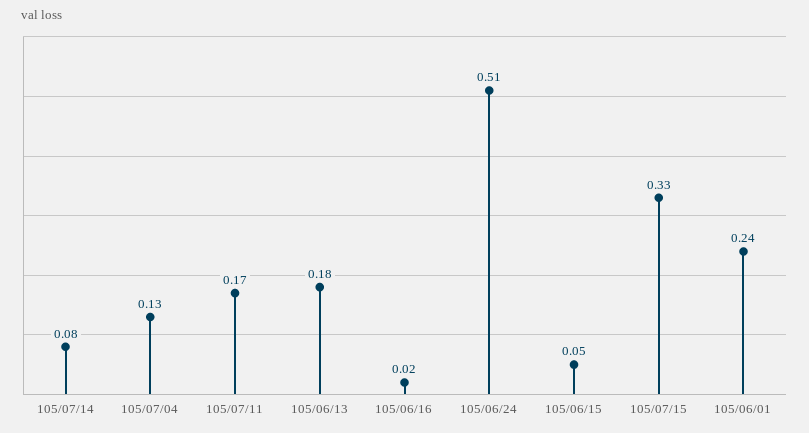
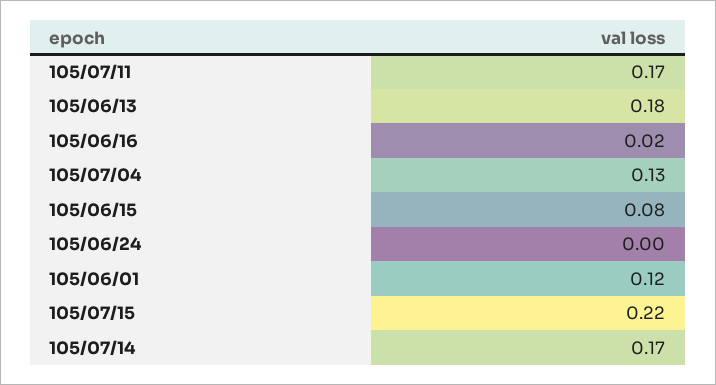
105/07/14: 0.08 -> 0.17
105/06/24: 0.51 -> 0
105/06/15: 0.05 -> 0.08
105/07/15: 0.33 -> 0.22
105/06/01: 0.24 -> 0.12

